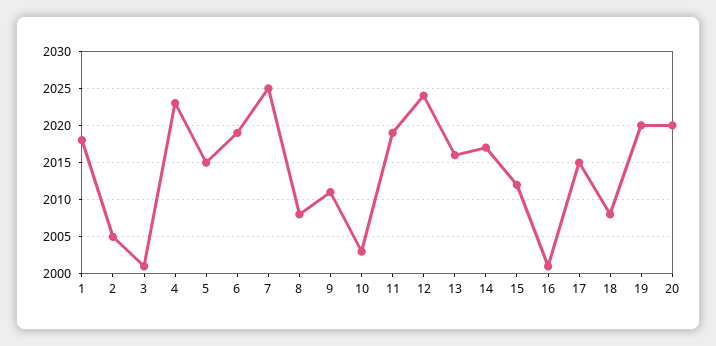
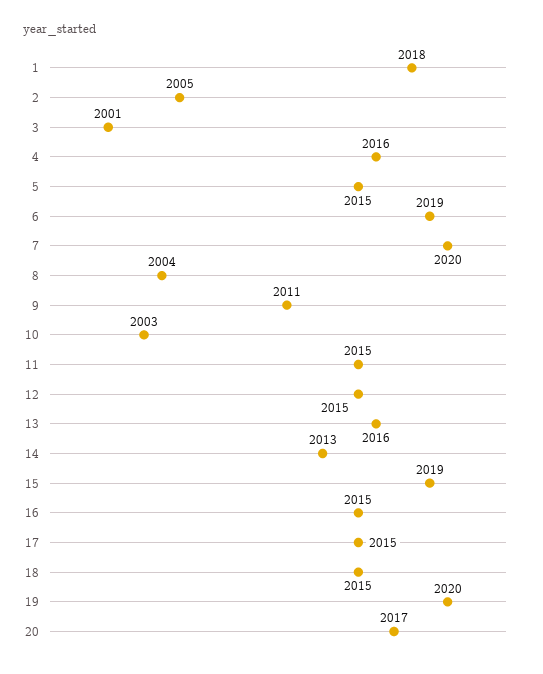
4: 2023 -> 2016
7: 2025 -> 2020
8: 2008 -> 2004
11: 2019 -> 2015
12: 2024 -> 2015
14: 2017 -> 2013
15: 2012 -> 2019
16: 2001 -> 2015
18: 2008 -> 2015
20: 2020 -> 2017

